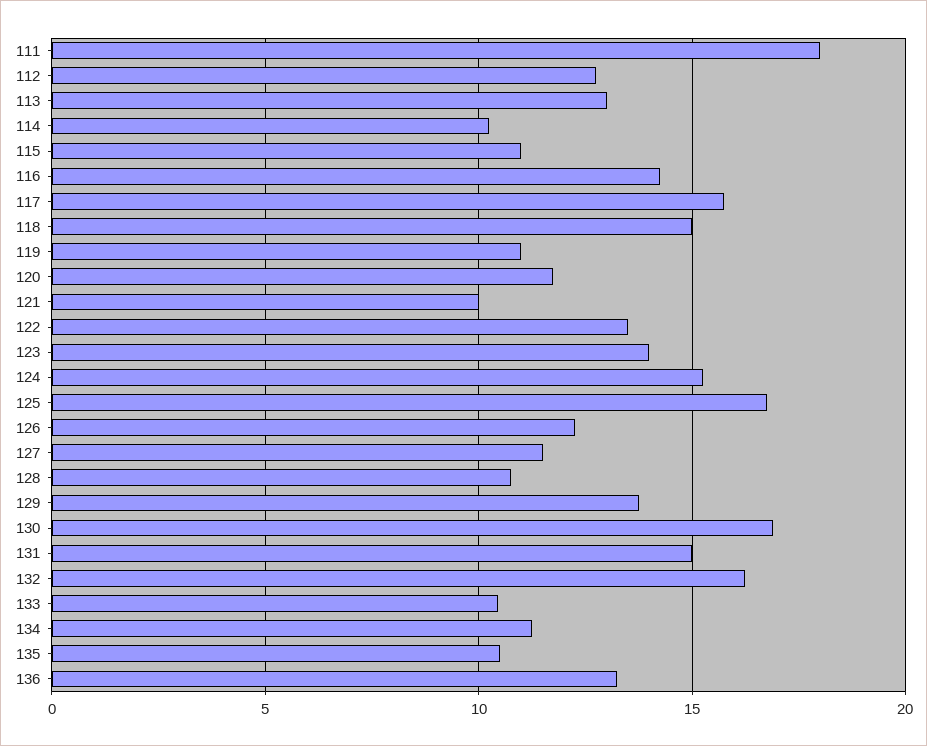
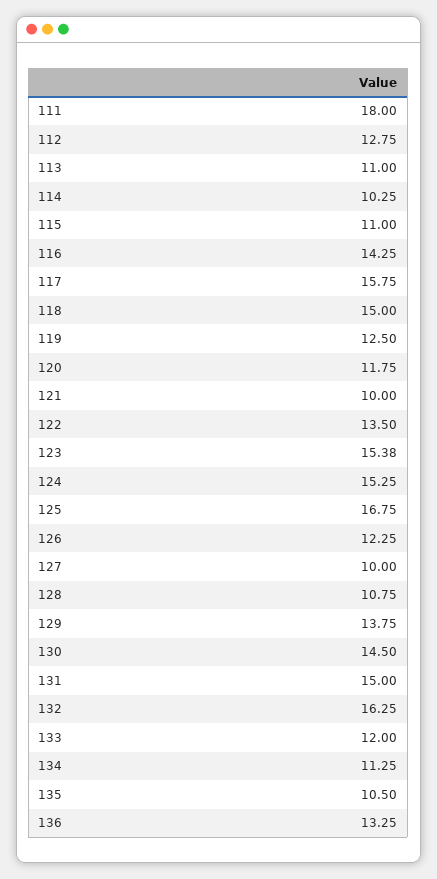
113: 13 -> 11
119: 11 -> 12.5
123: 14 -> 15.38
127: 11.5 -> 10
130: 17 -> 14.5
133: 10.5 -> 12

